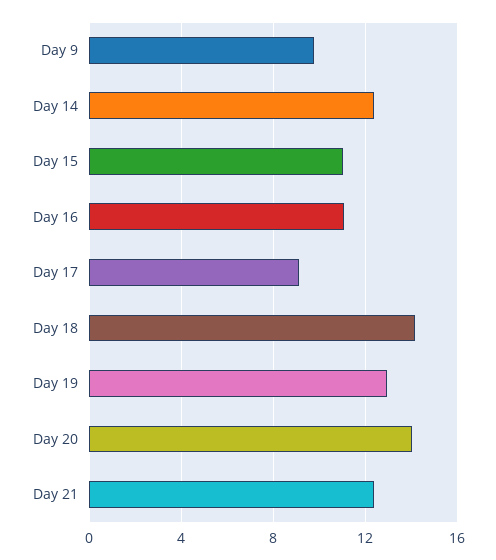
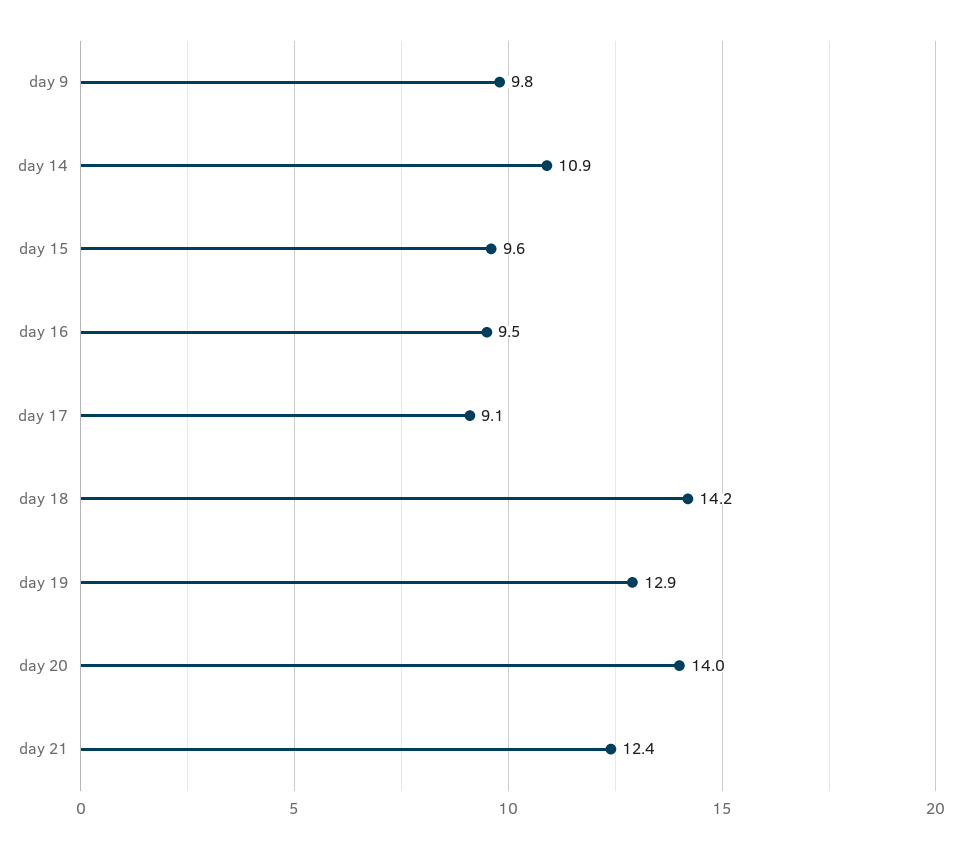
Day 14: 12.5 -> 10.9
Day 15: 11 -> 9.6
Day 16: 11 -> 9.5

